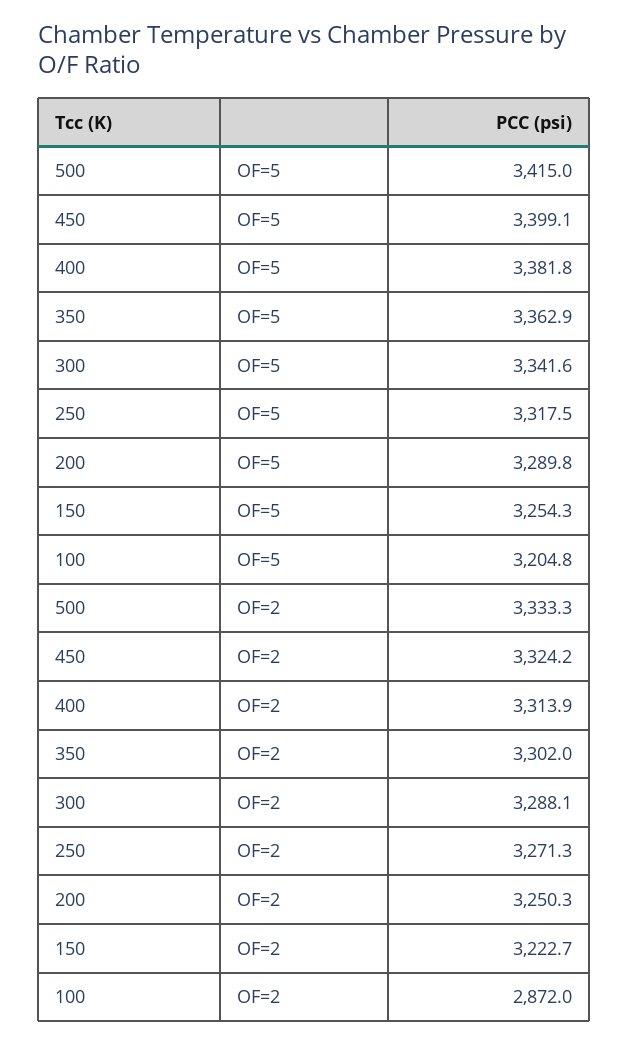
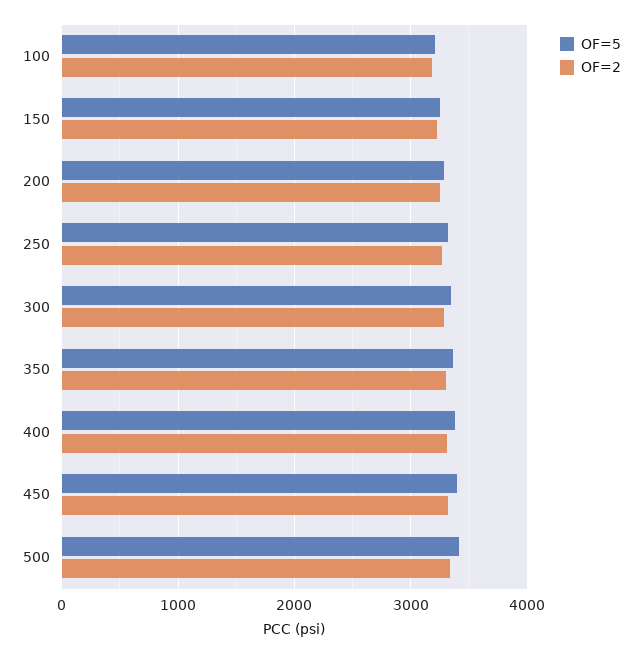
OF=2, 100: 2872 -> 3200

